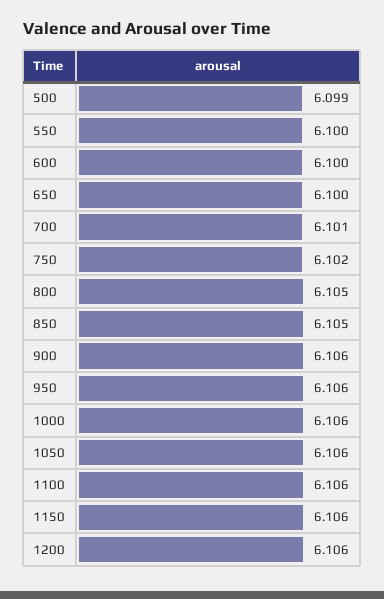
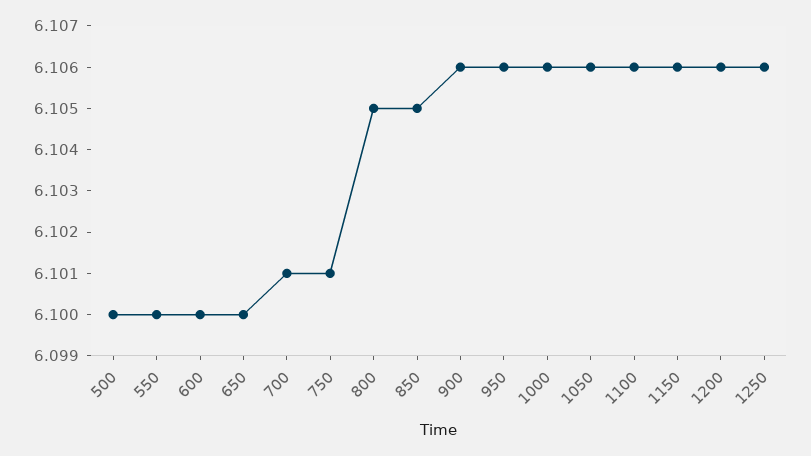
500: 6.099 -> 6.1
750: 6.102 -> 6.101
1250: none -> 6.106

